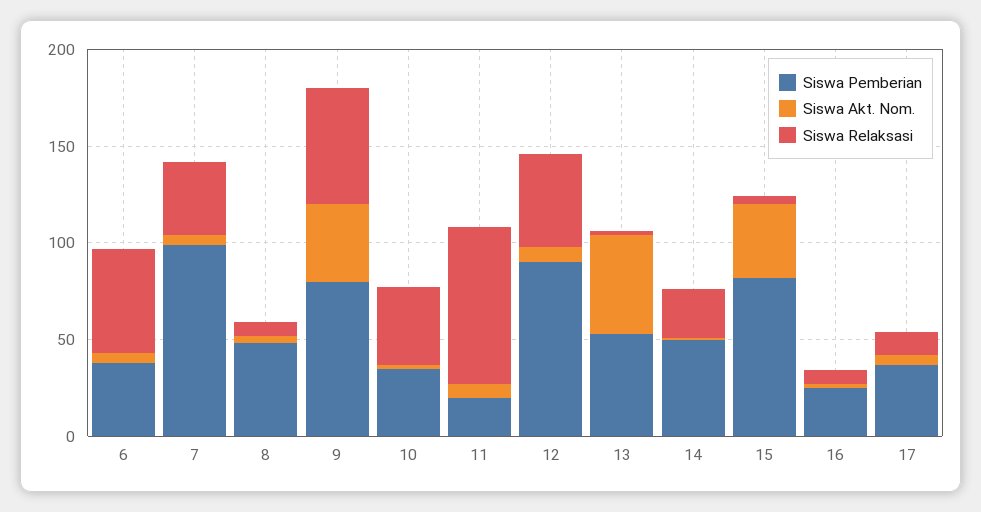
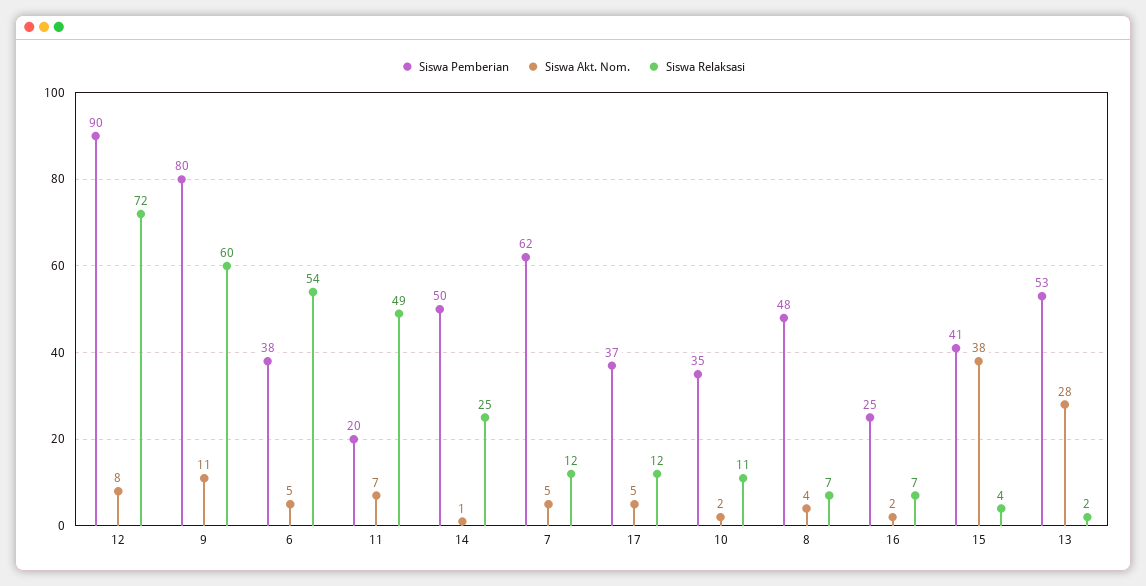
Siswa Pemberian, 7: 100 -> 62
Siswa Relaksasi, 7: 40 -> 12
Siswa Akt. Nom., 9: 40 -> 11
Siswa Relaksasi, 10: 40 -> 11
Siswa Relaksasi, 11: 80 -> 49
Siswa Relaksasi, 12: 50 -> 72
Siswa Akt. Nom., 13: 50 -> 28
Siswa Pemberian, 15: 80 -> 41

